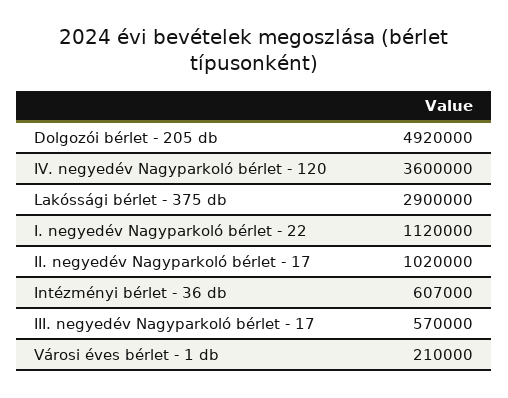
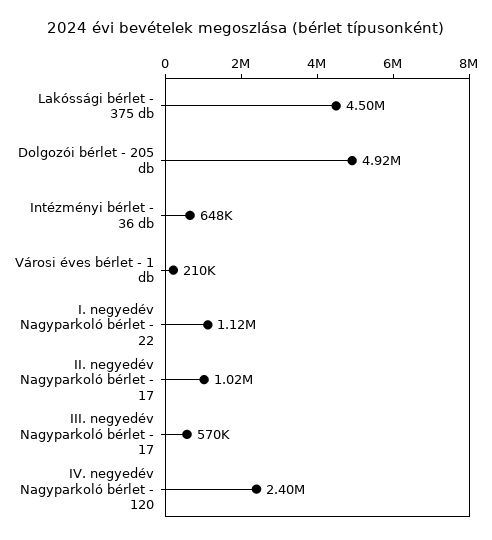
IV. negyedév Nagyparkoló bérlet - 120: 3600000 -> 2400000
Lakóssági bérlet - 375 db: 2900000 -> 4500000
Intézményi bérlet - 36 db: 607000 -> 648000

